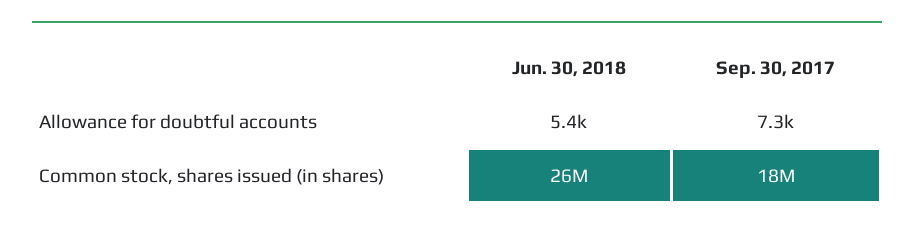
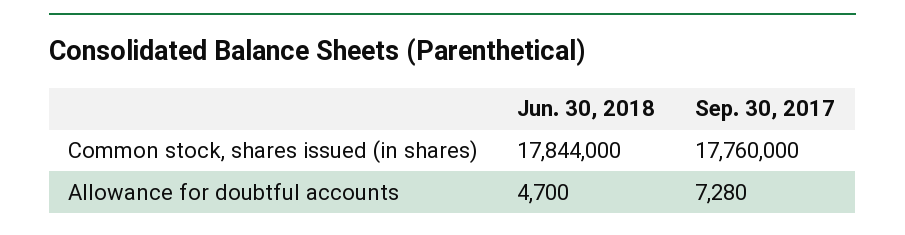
Jun. 30, 2018, Allowance for doubtful accounts: 5400 -> 4700
Jun. 30, 2018, Common stock, shares issued (in shares): 26000000 -> 17844000

